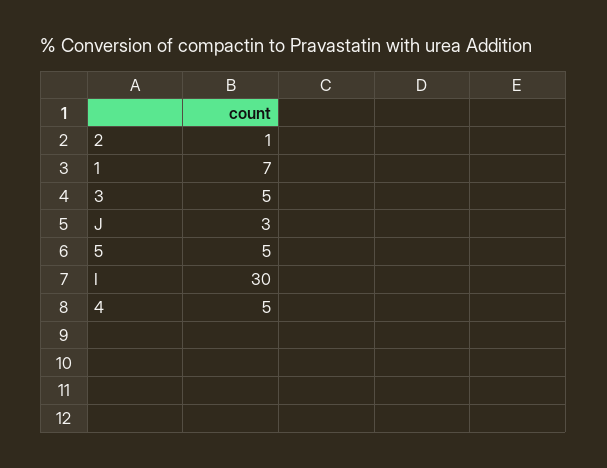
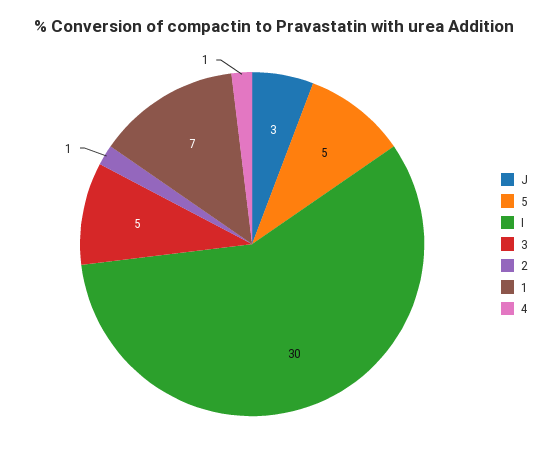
4: 5 -> 1

